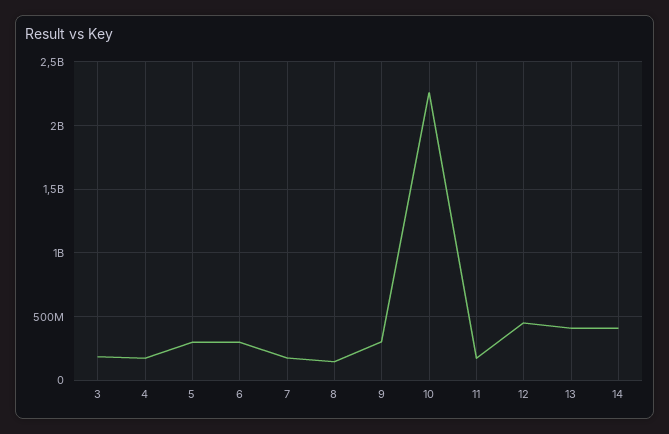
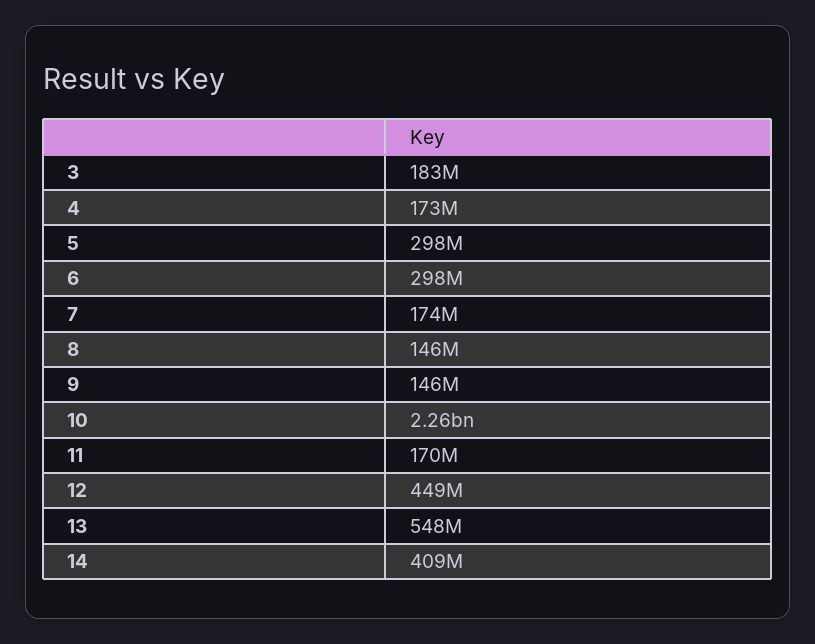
9: 300000000 -> 146000000
13: 400000000 -> 548000000

